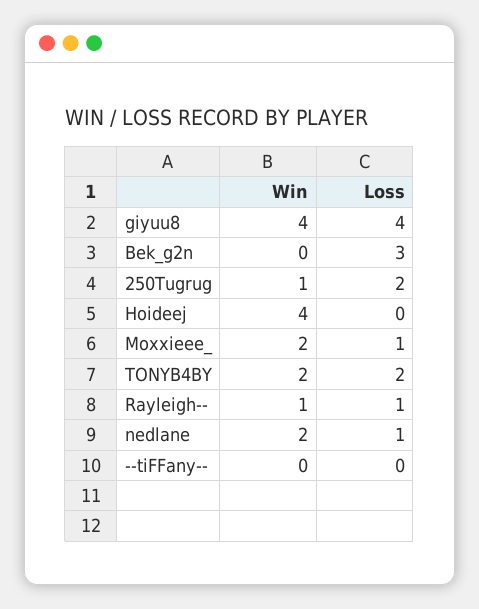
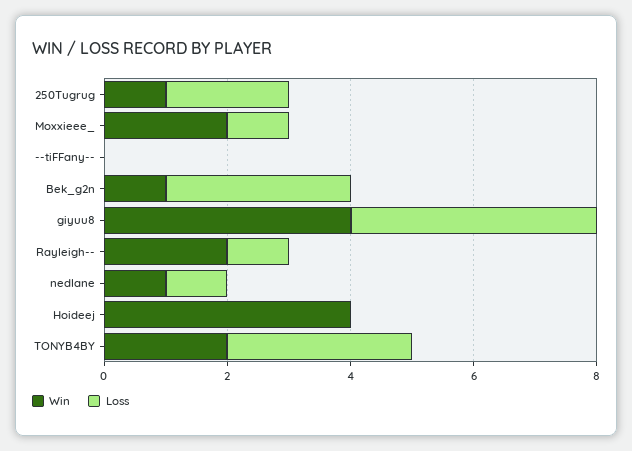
Win, Bek_g2n: 0 -> 1
Loss, TONYB4BY: 2 -> 3
Win, Rayleigh--: 1 -> 2
Win, nedlane: 2 -> 1

